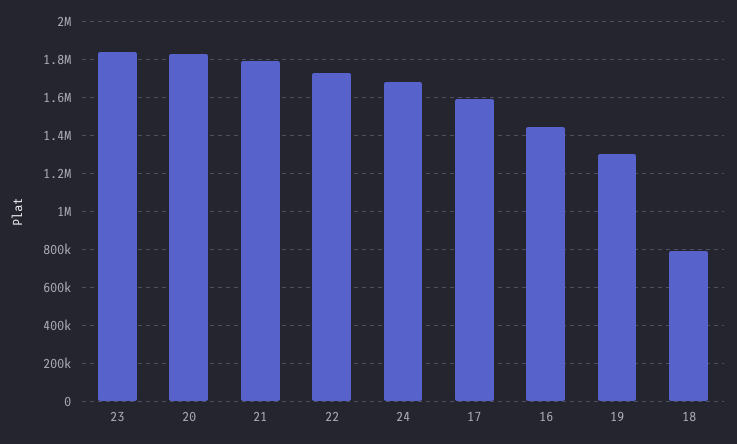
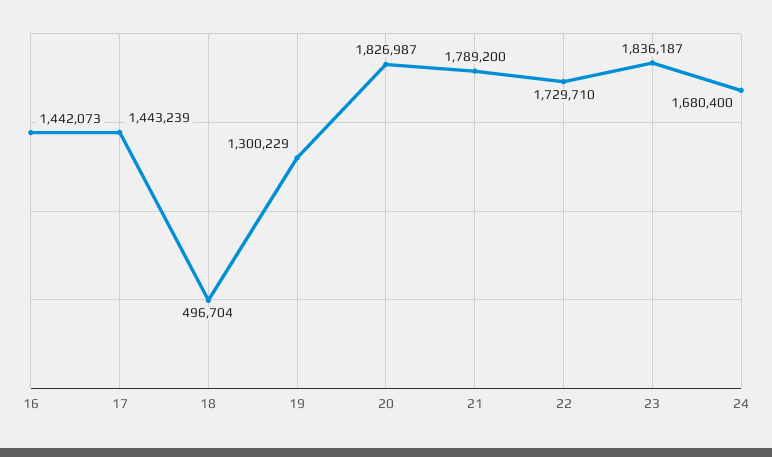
17: 1600000 -> 1443239
18: 800000 -> 496704

